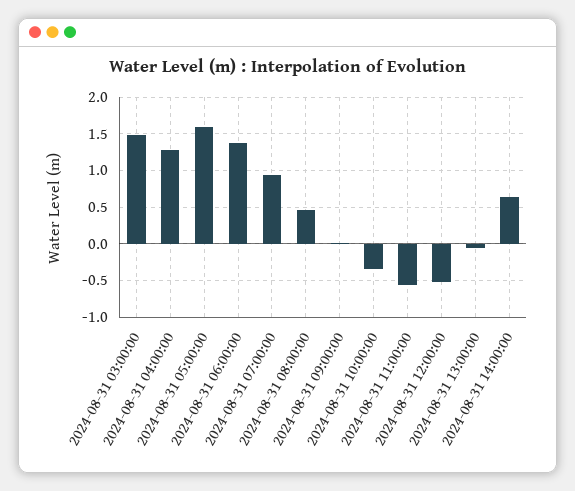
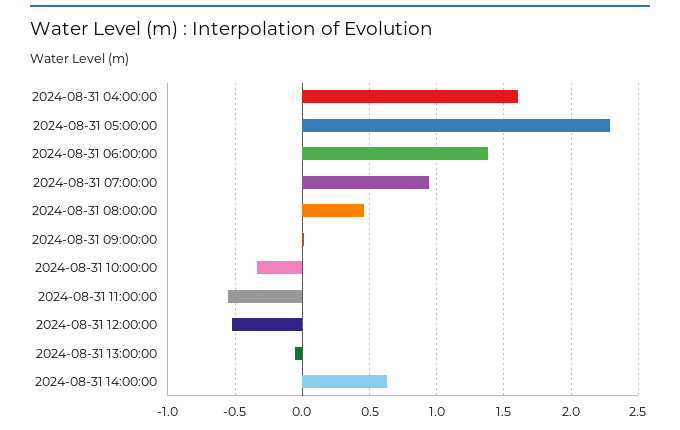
2024-08-31 03:00:00: 1.5 -> none
2024-08-31 04:00:00: 1.3 -> 1.6
2024-08-31 05:00:00: 1.6 -> 2.3

